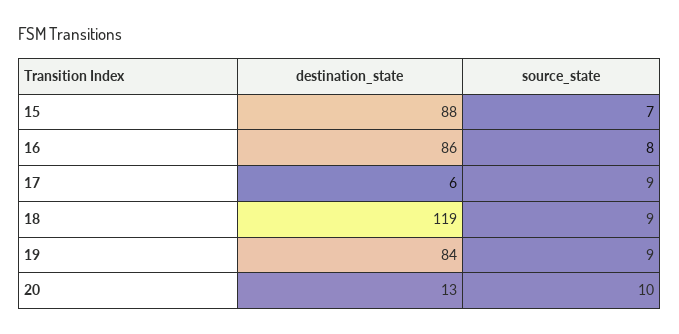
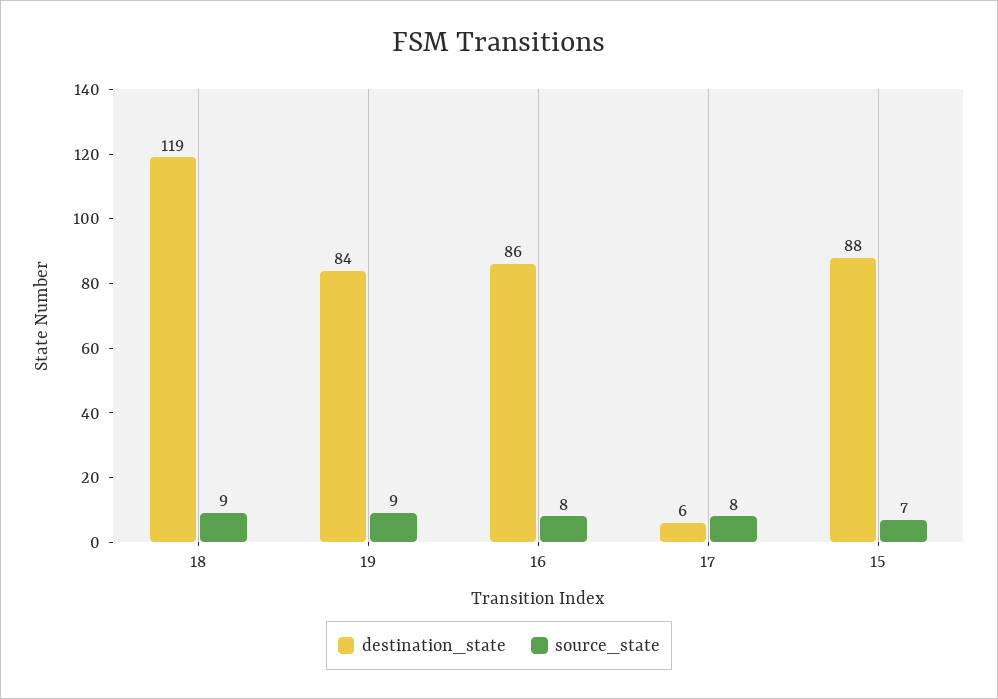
source_state, 17: 9 -> 8
destination_state, 20: 13 -> none
source_state, 20: 10 -> none

